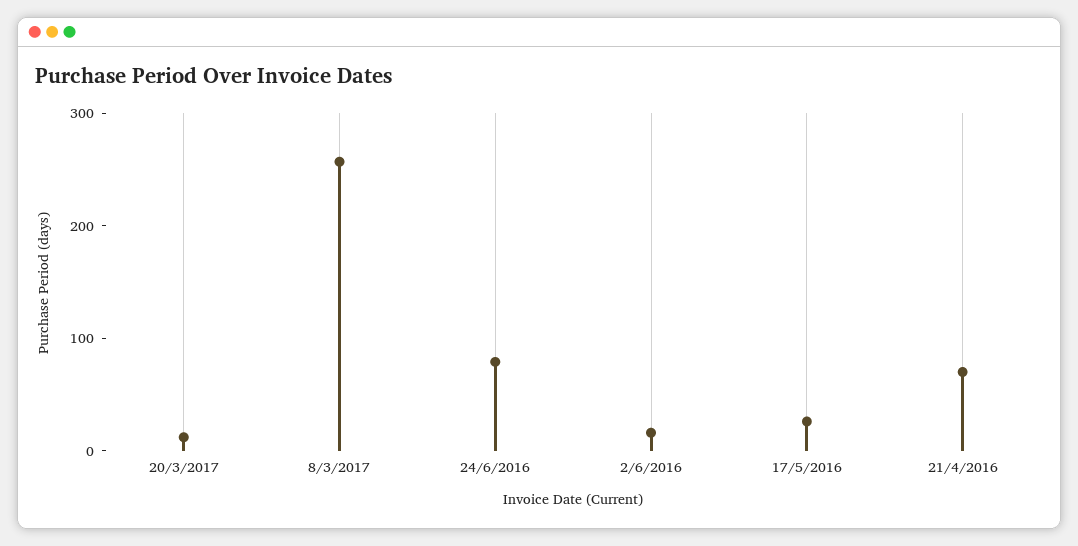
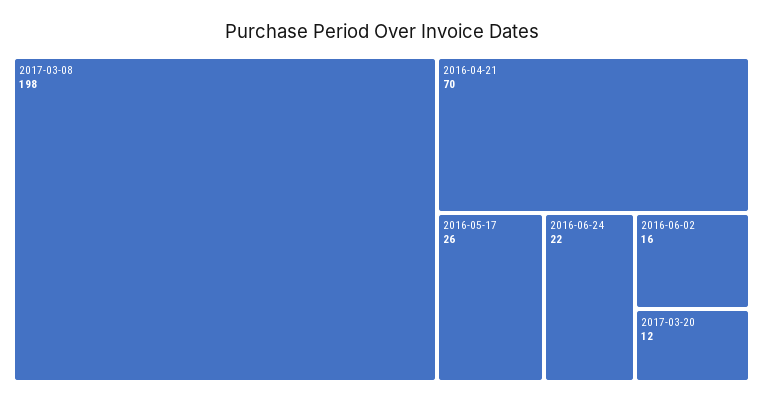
8/3/2017: 260 -> 198
24/6/2016: 80 -> 22

